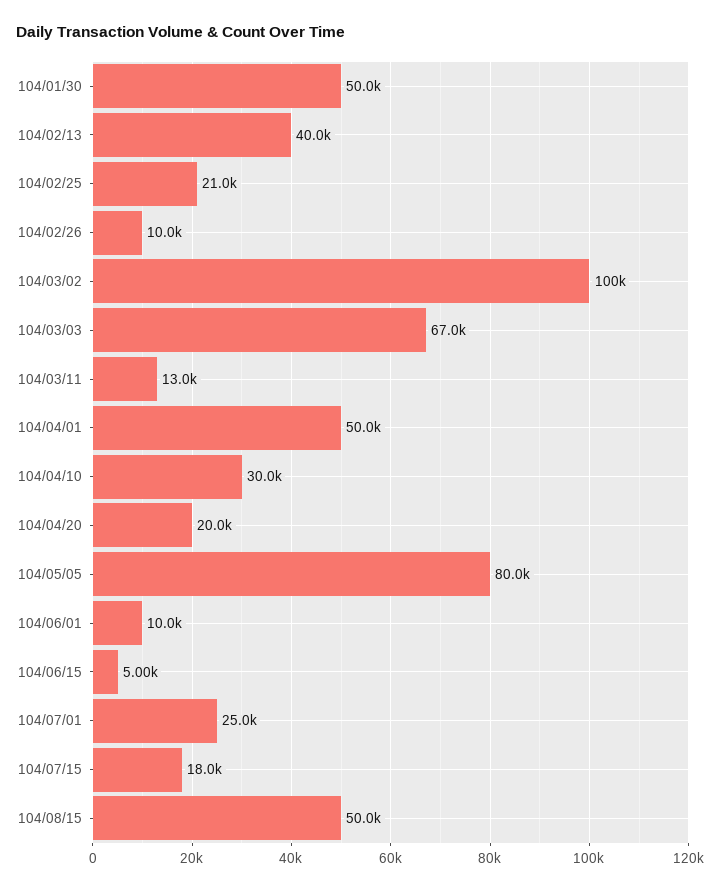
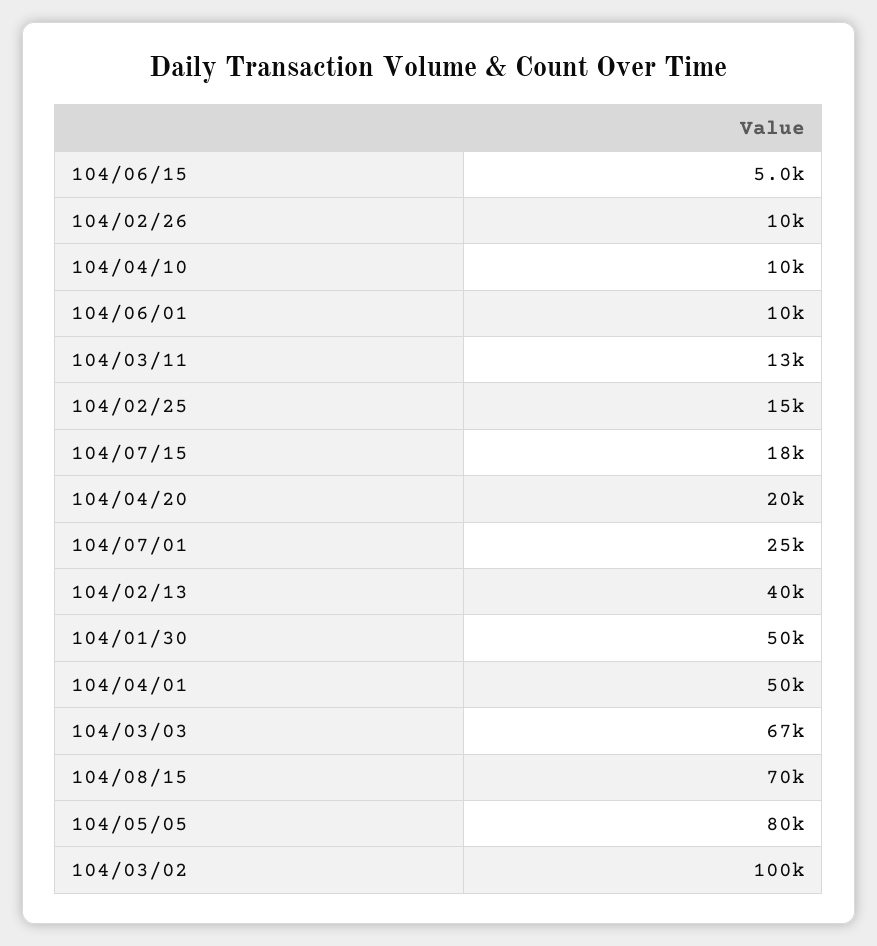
104/02/25: 21000 -> 15000
104/04/10: 30000 -> 10000
104/08/15: 50000 -> 70000

